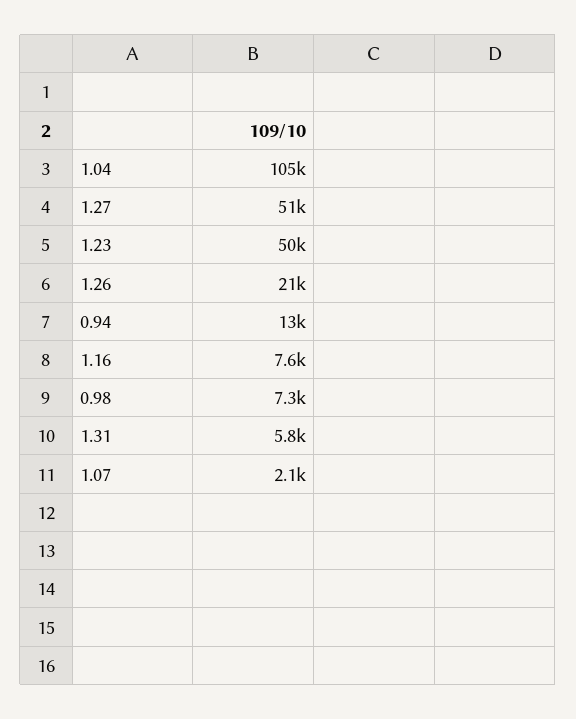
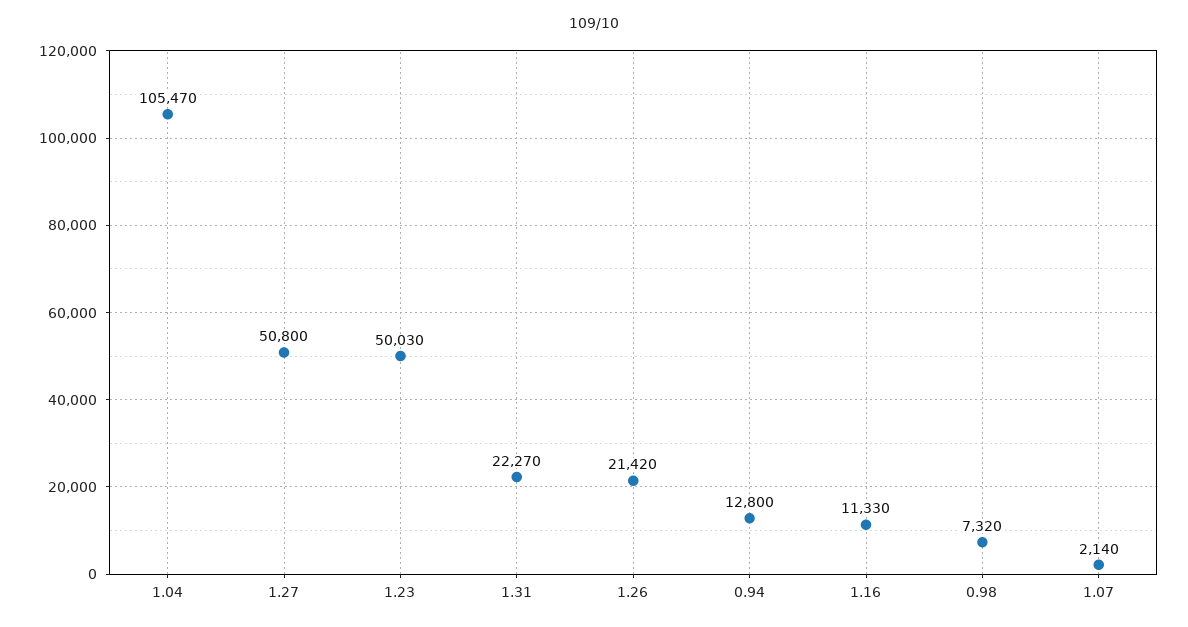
1.16: 7600 -> 11330
1.31: 5800 -> 22270

